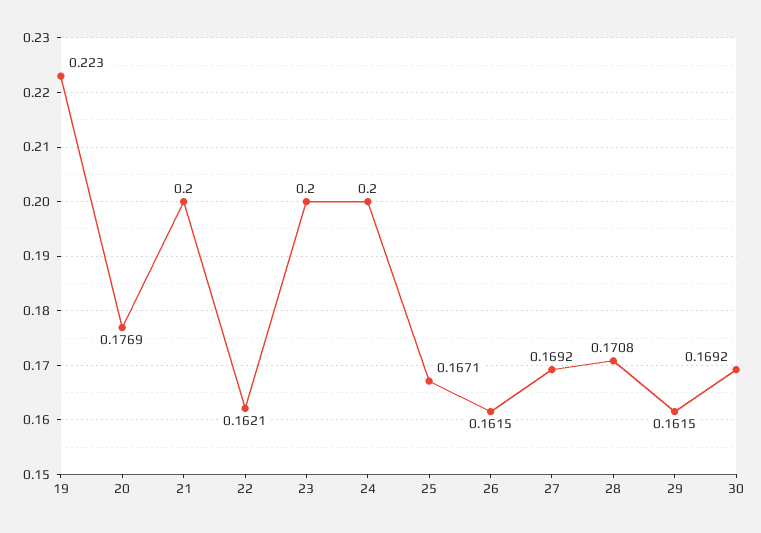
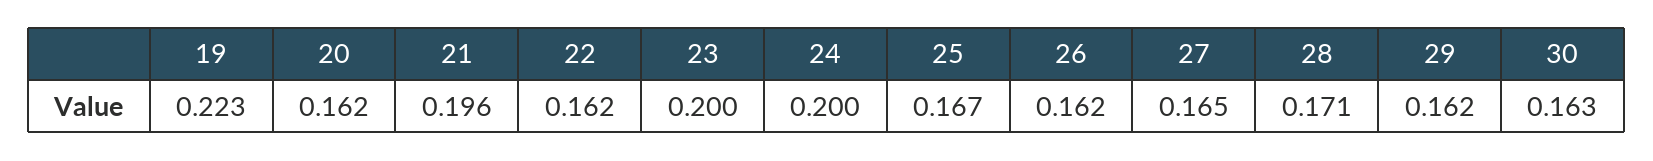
20: 0.1769 -> 0.162
21: 0.2 -> 0.196
27: 0.1692 -> 0.165
30: 0.1692 -> 0.163

